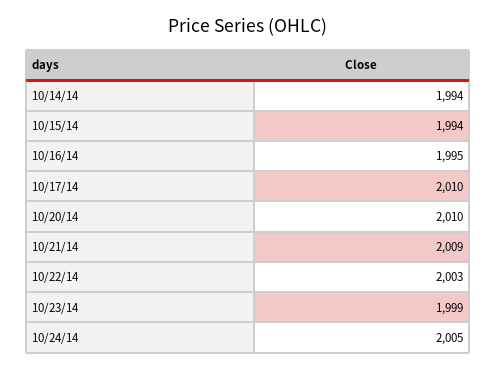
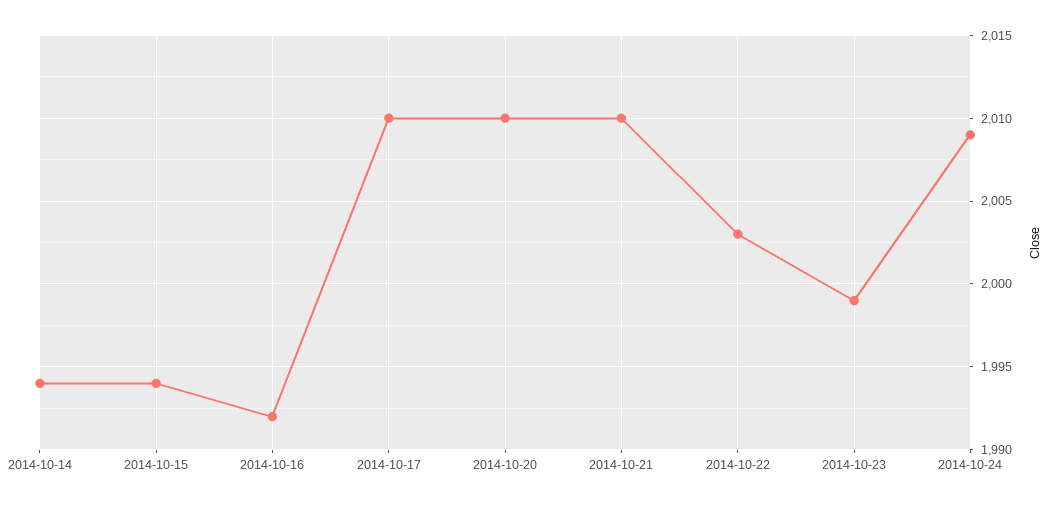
10/16/14: 1995 -> 1992
10/21/14: 2009 -> 2010
10/24/14: 2005 -> 2009

